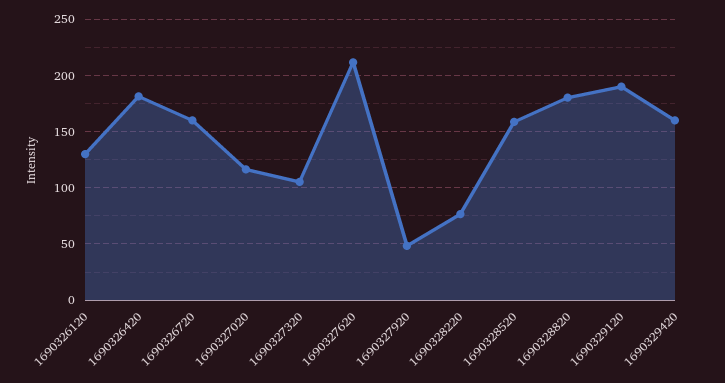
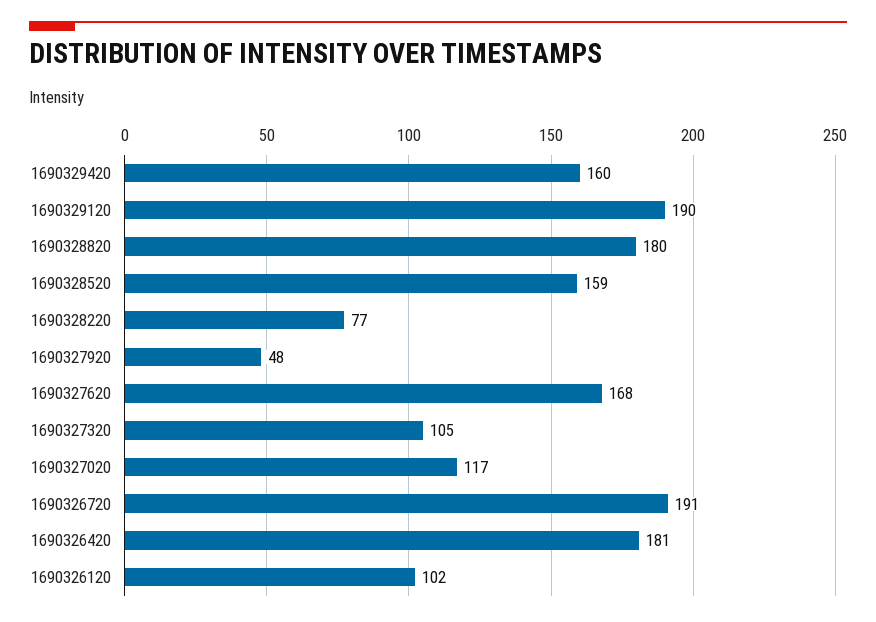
1690326120: 130 -> 102
1690326720: 160 -> 191
1690327620: 210 -> 168

